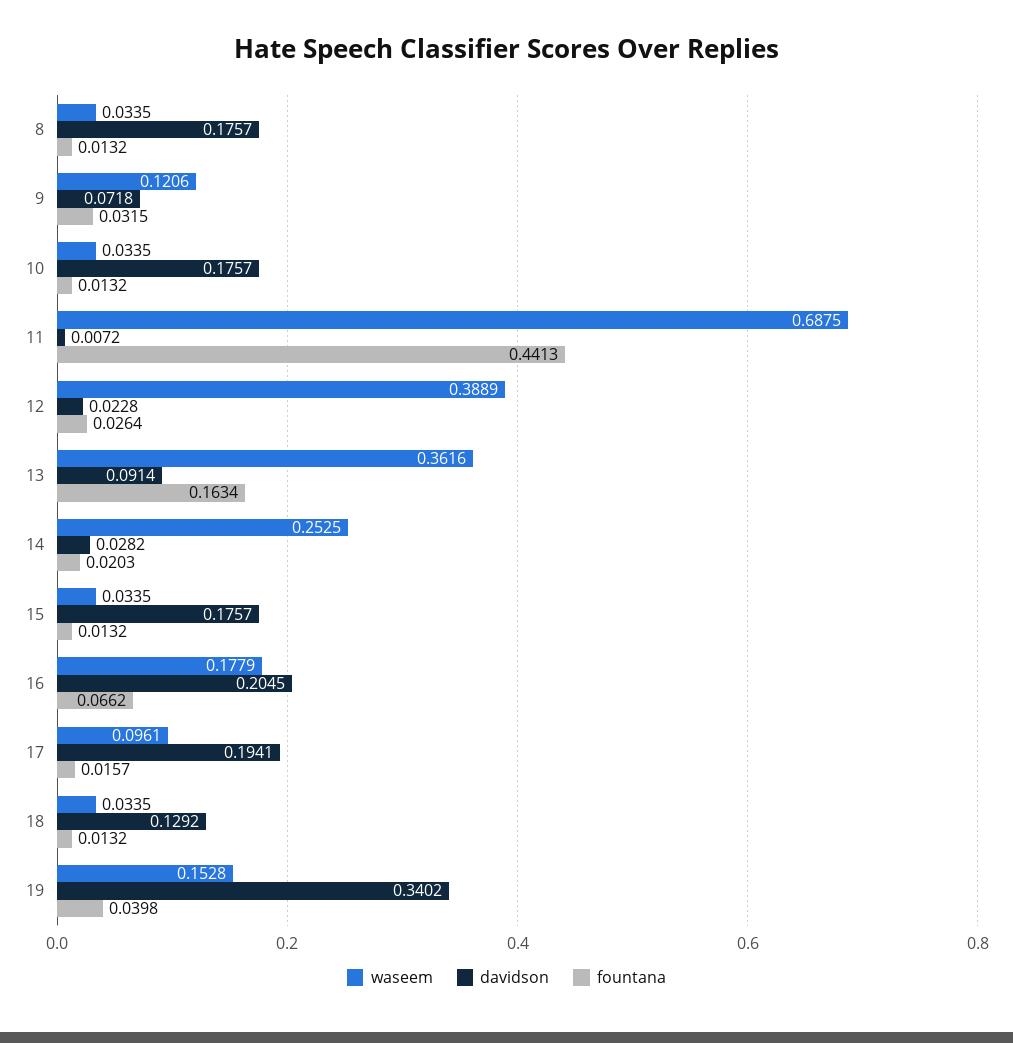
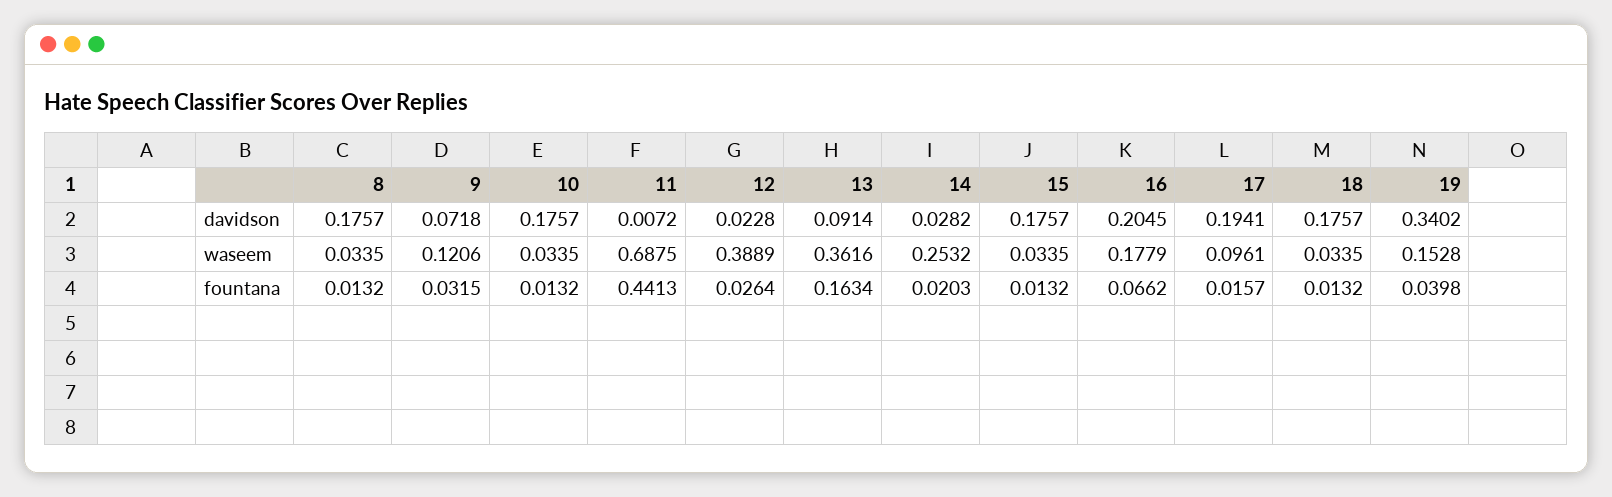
waseem, 14: 0.2525 -> 0.2532
davidson, 18: 0.1292 -> 0.1757

